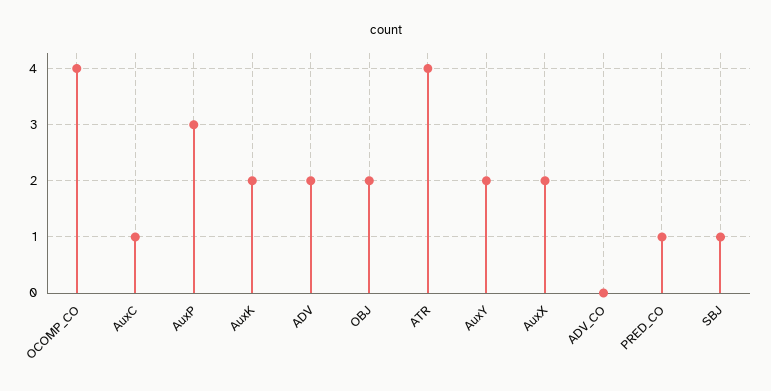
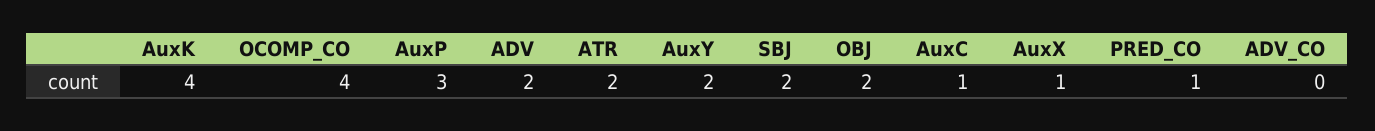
AuxK: 2 -> 4
ATR: 4 -> 2
AuxX: 2 -> 1
SBJ: 1 -> 2

